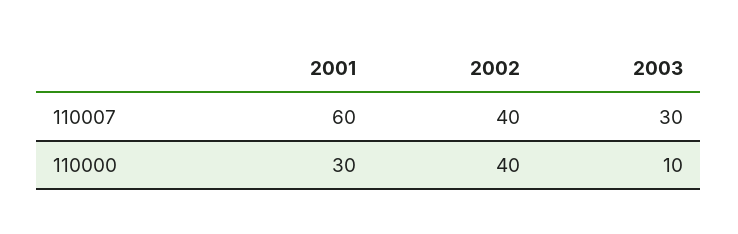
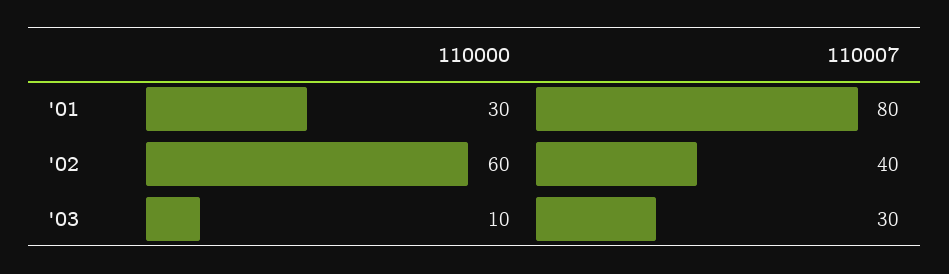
2001, 110007: 60 -> 80
2002, 110000: 40 -> 60

